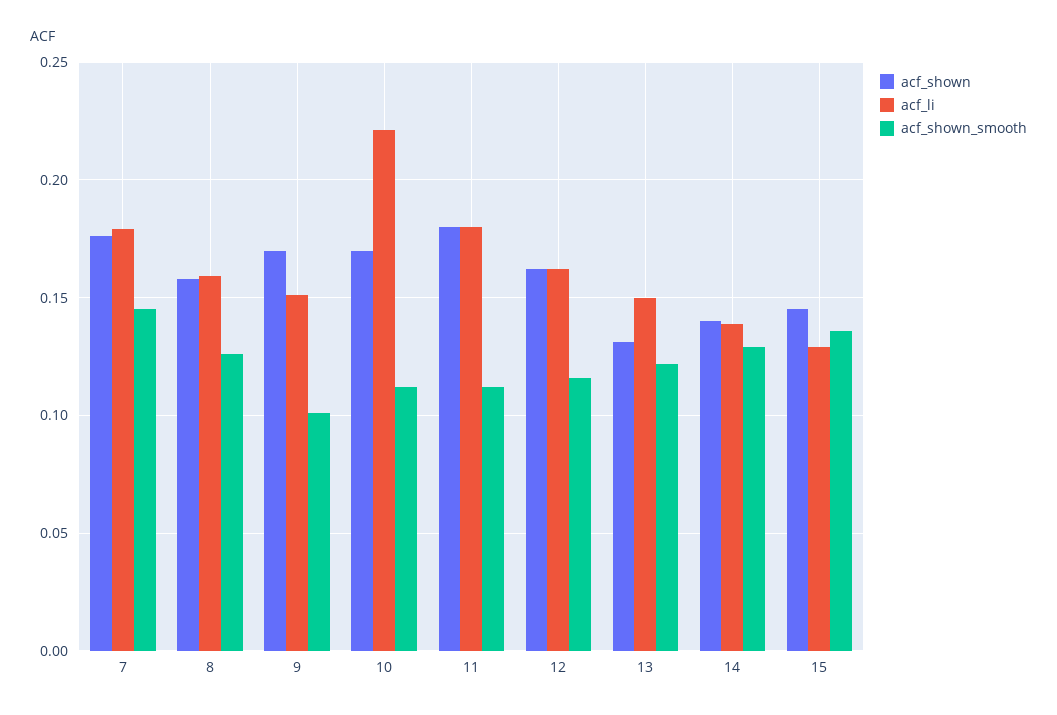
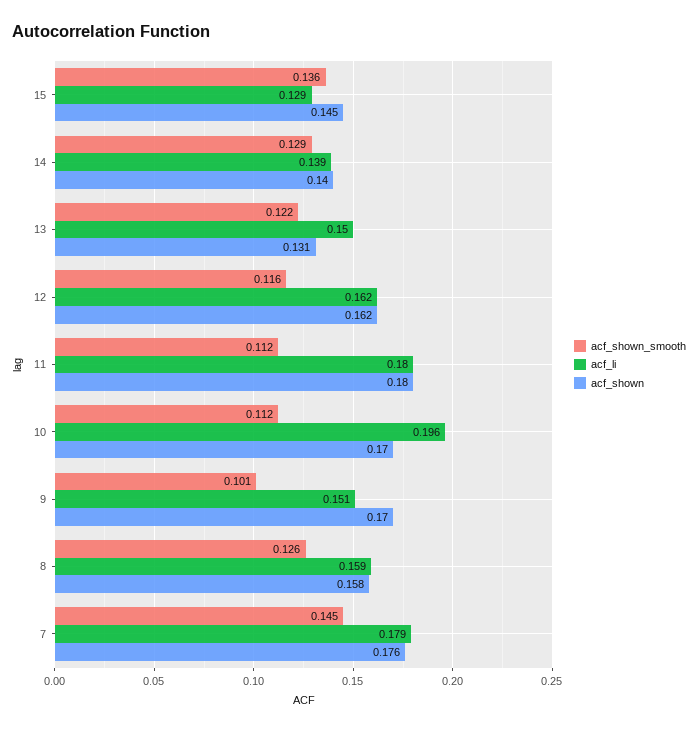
acf_li, 10: 0.22 -> 0.196

